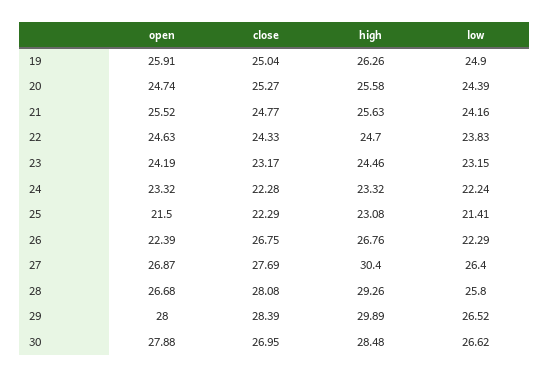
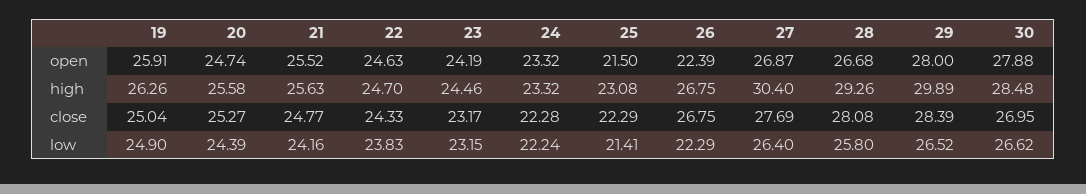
high, 26: 26.76 -> 26.75

